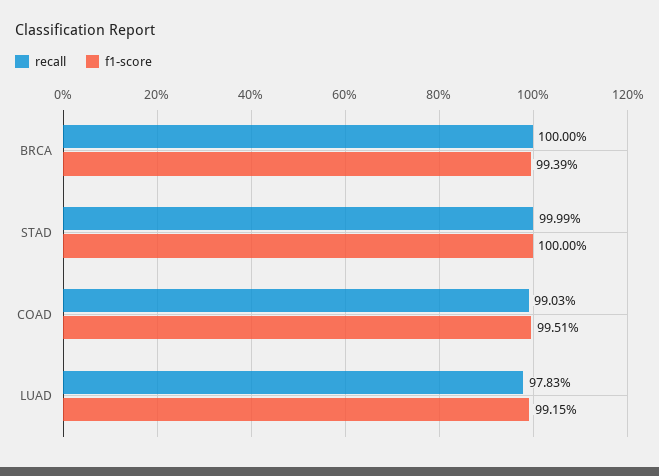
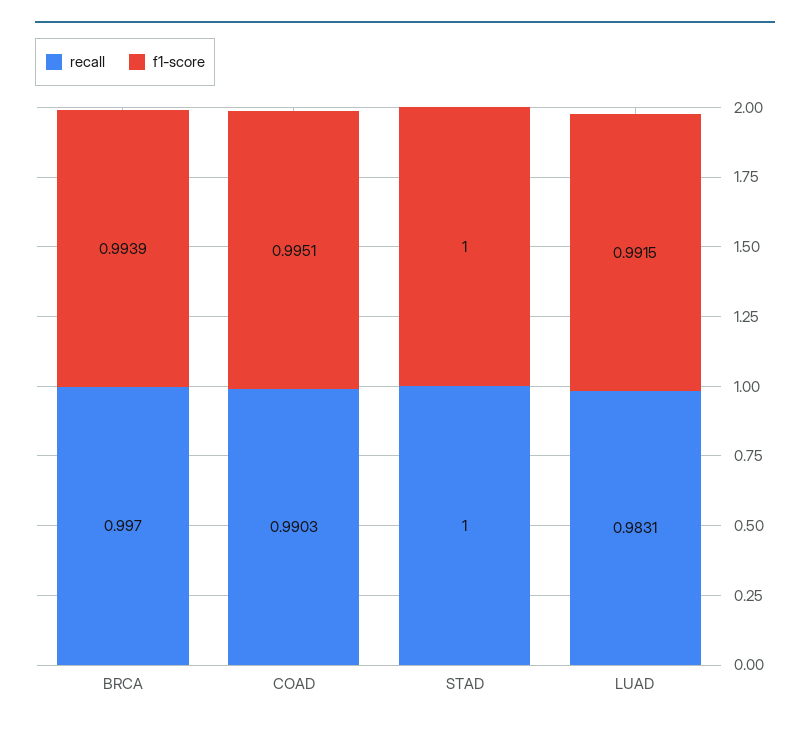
recall, BRCA: 1 -> 0.997
recall, STAD: 0.9999 -> 1
recall, LUAD: 0.9783 -> 0.9831

